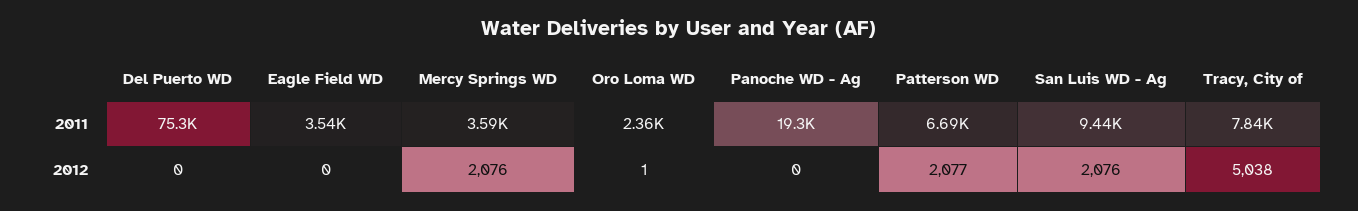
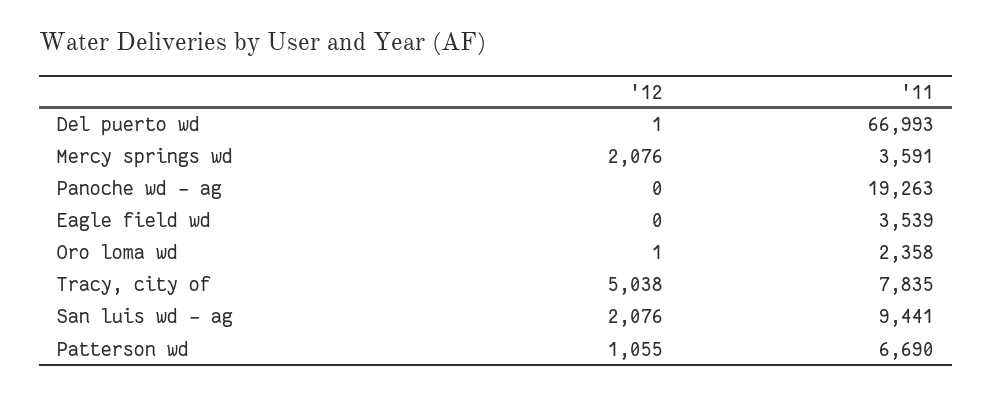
Del Puerto WD, 2011: 75300 -> 66993
Del Puerto WD, 2012: 0 -> 1
Patterson WD, 2012: 2077 -> 1055

